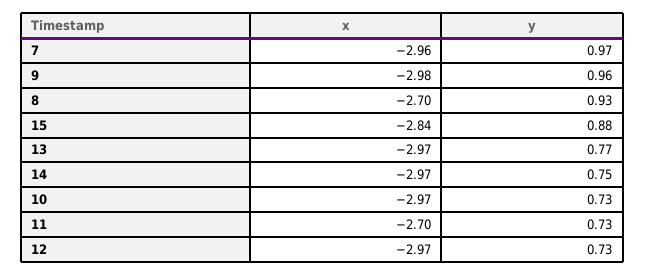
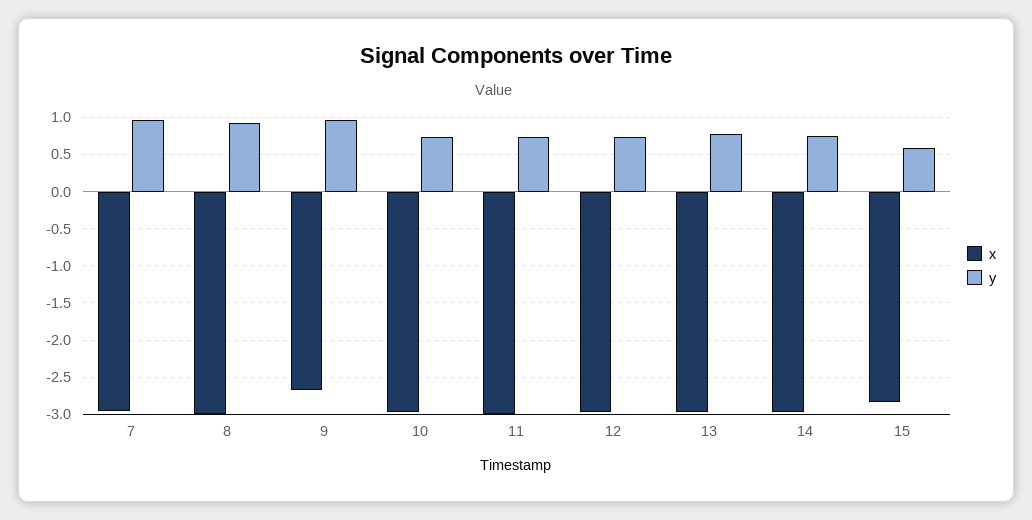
x, 9: -2.98 -> -2.7
x, 8: -2.7 -> -3
y, 15: 0.88 -> 0.6
x, 11: -2.7 -> -3

